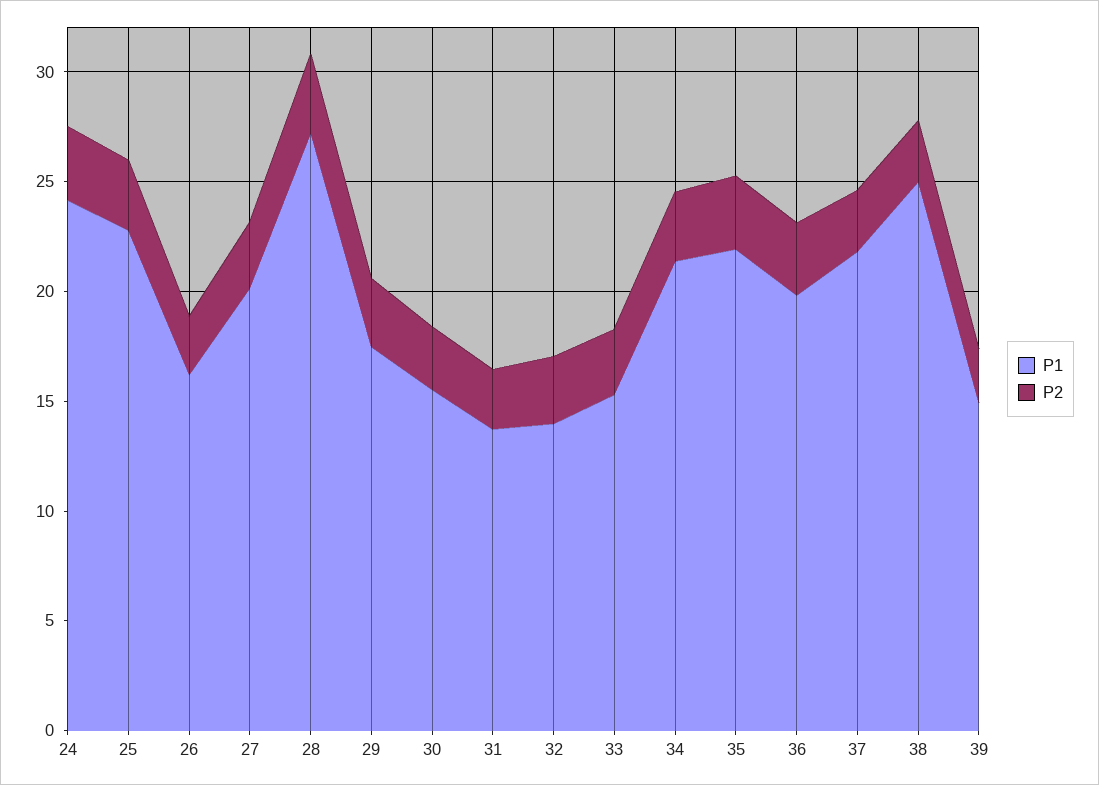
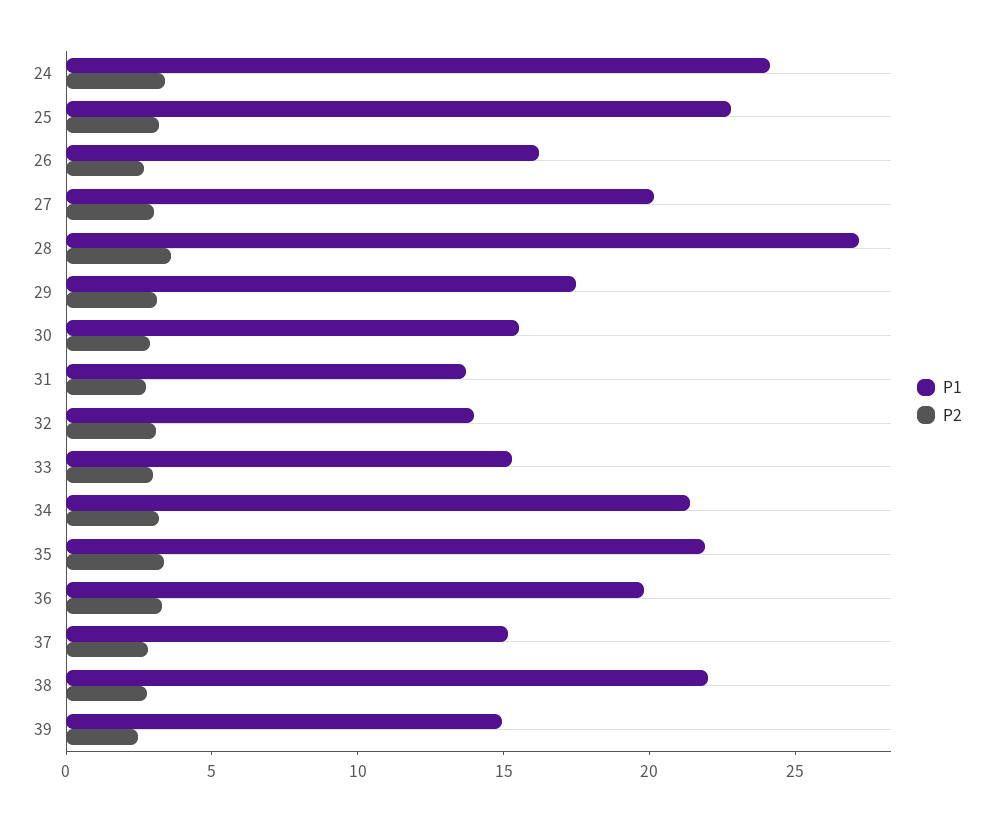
P1, 37: 22 -> 15
P1, 38: 25 -> 22

